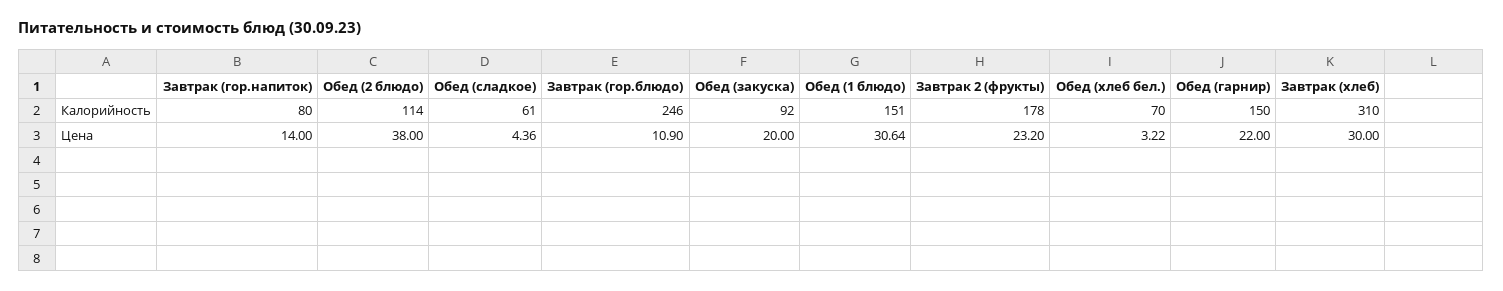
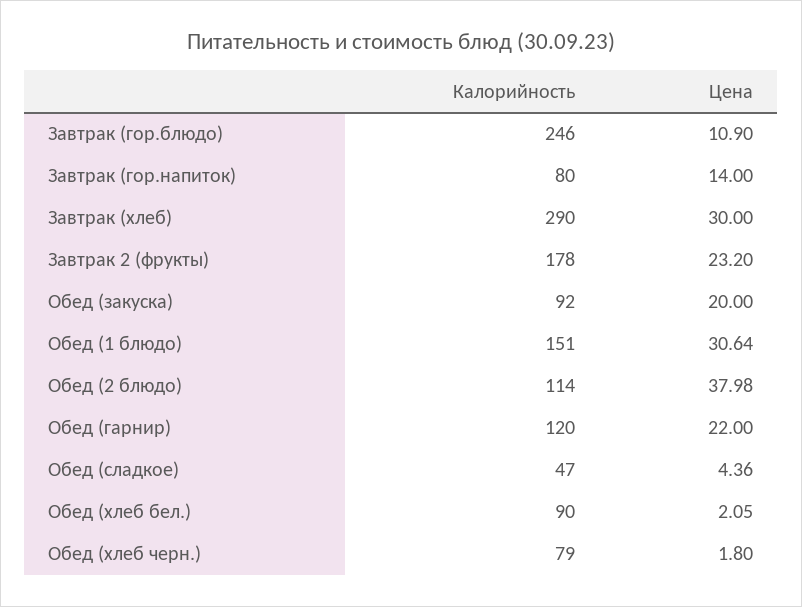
Обед (сладкое), Калорийность: 61 -> 47
Обед (хлеб бел.), Калорийность: 70 -> 90
Обед (гарнир), Калорийность: 150 -> 120
Завтрак (хлеб), Калорийность: 310 -> 290
Обед (2 блюдо), Цена: 38 -> 37.98
Обед (хлеб бел.), Цена: 3.22 -> 2.05
Обед (хлеб черн.), Калорийность: none -> 79
Обед (хлеб черн.), Цена: none -> 1.8

